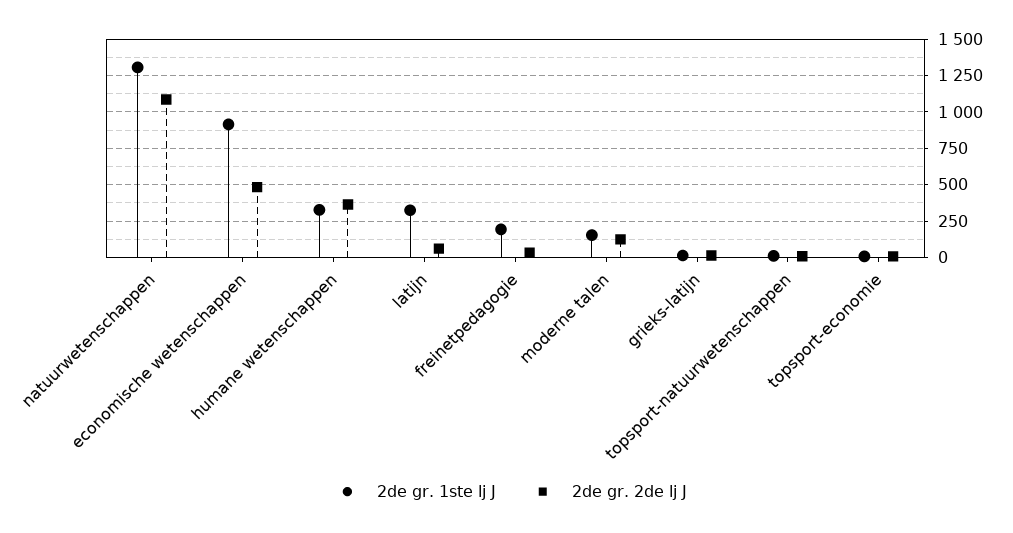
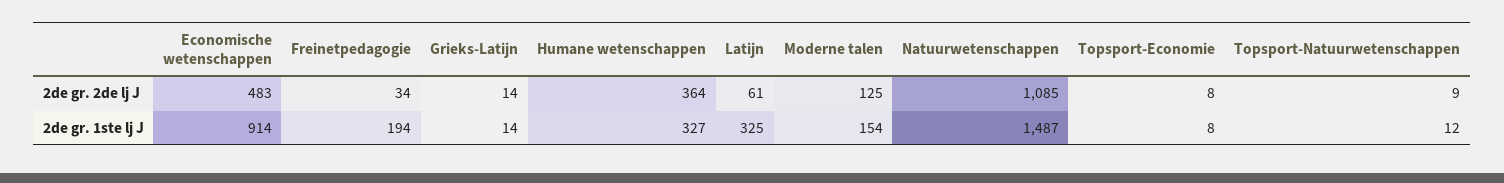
2de gr. 1ste lj J, natuurwetenschappen: 1300 -> 1487

